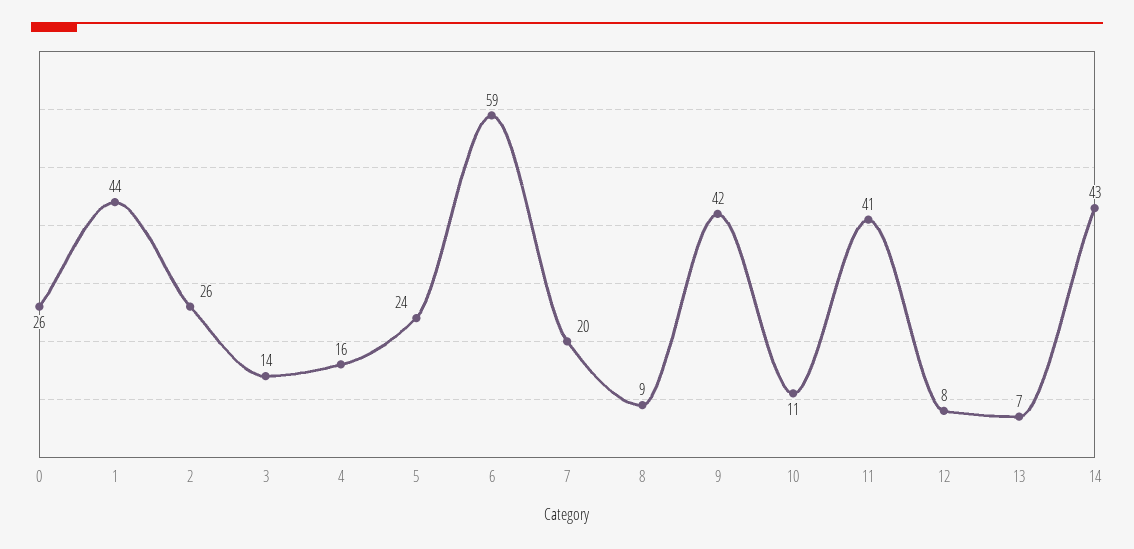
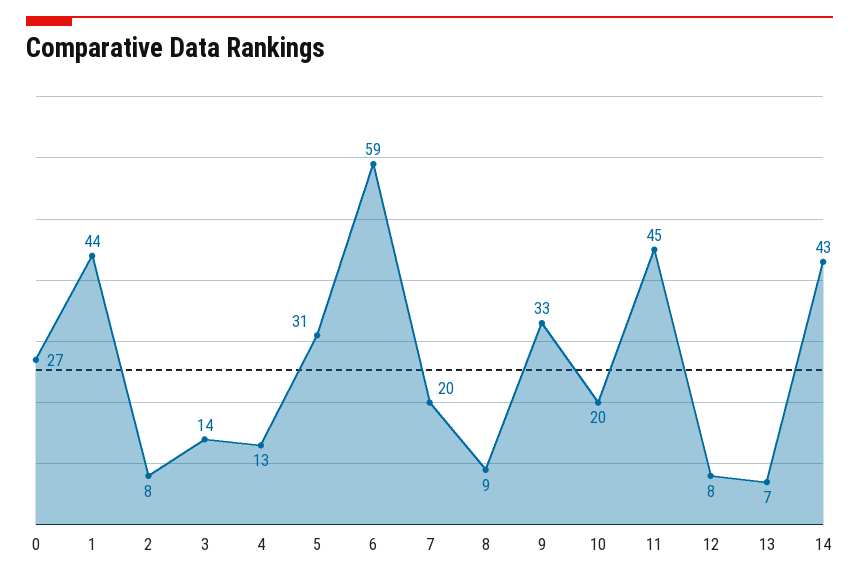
0: 26 -> 27
2: 26 -> 8
4: 16 -> 13
5: 24 -> 31
9: 42 -> 33
10: 11 -> 20
11: 41 -> 45

